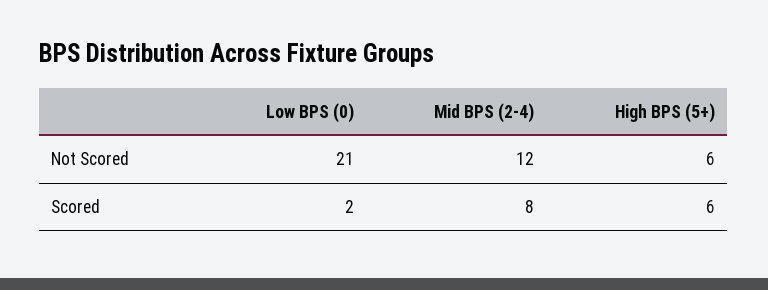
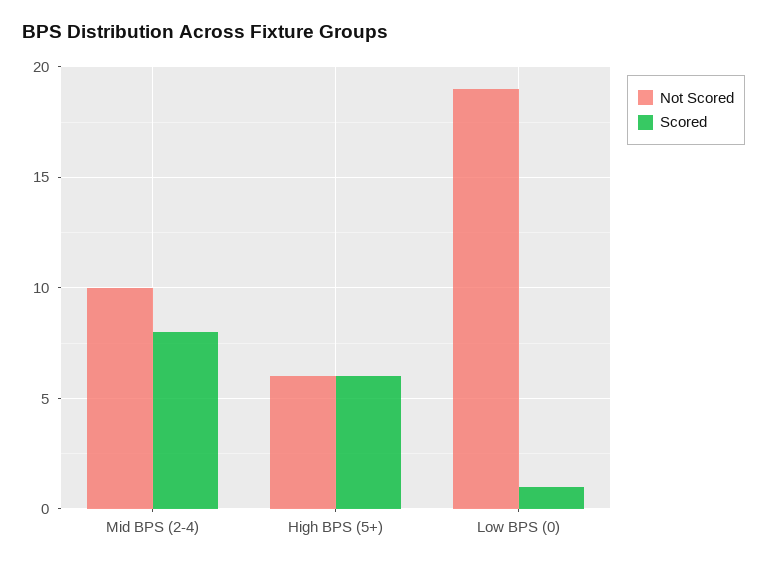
Not Scored, Low BPS (0): 21 -> 19
Not Scored, Mid BPS (2-4): 12 -> 10
Scored, Low BPS (0): 2 -> 1

